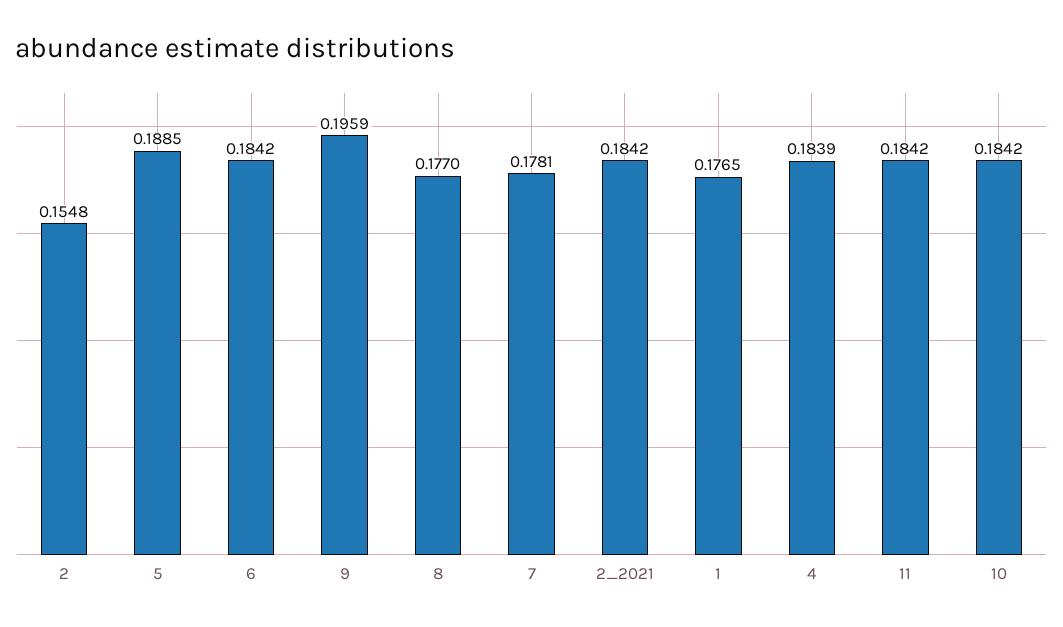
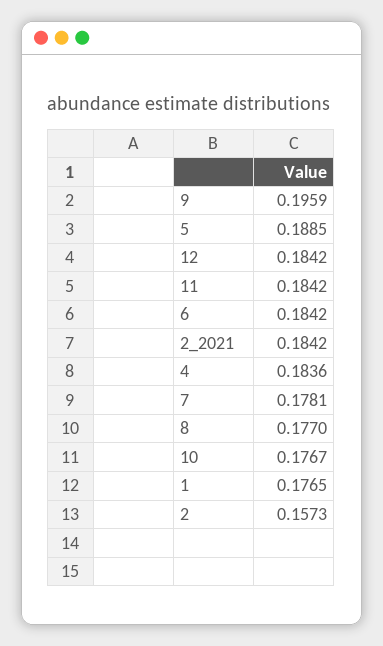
2: 0.1548 -> 0.1573
4: 0.1839 -> 0.1836
10: 0.1842 -> 0.1767
12: none -> 0.1842

